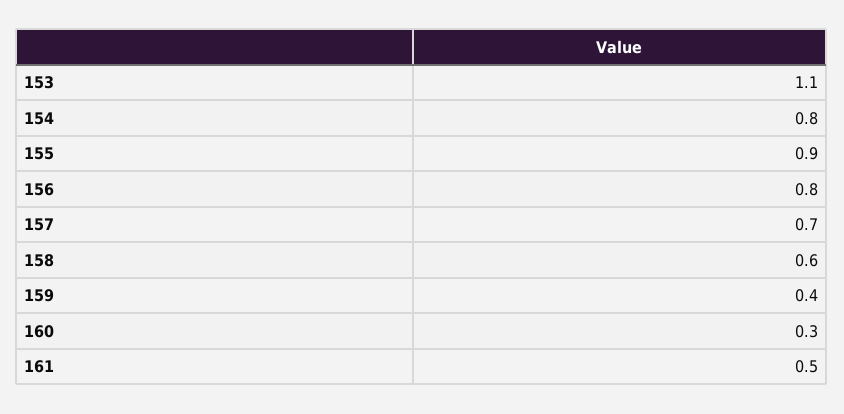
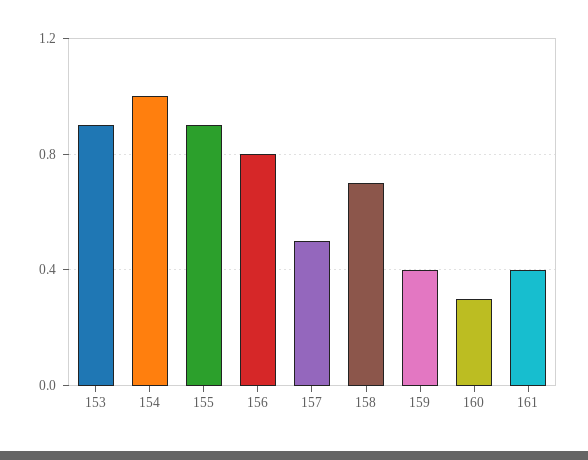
153: 1.1 -> 0.9
154: 0.8 -> 1
157: 0.7 -> 0.5
158: 0.6 -> 0.7
161: 0.5 -> 0.4

